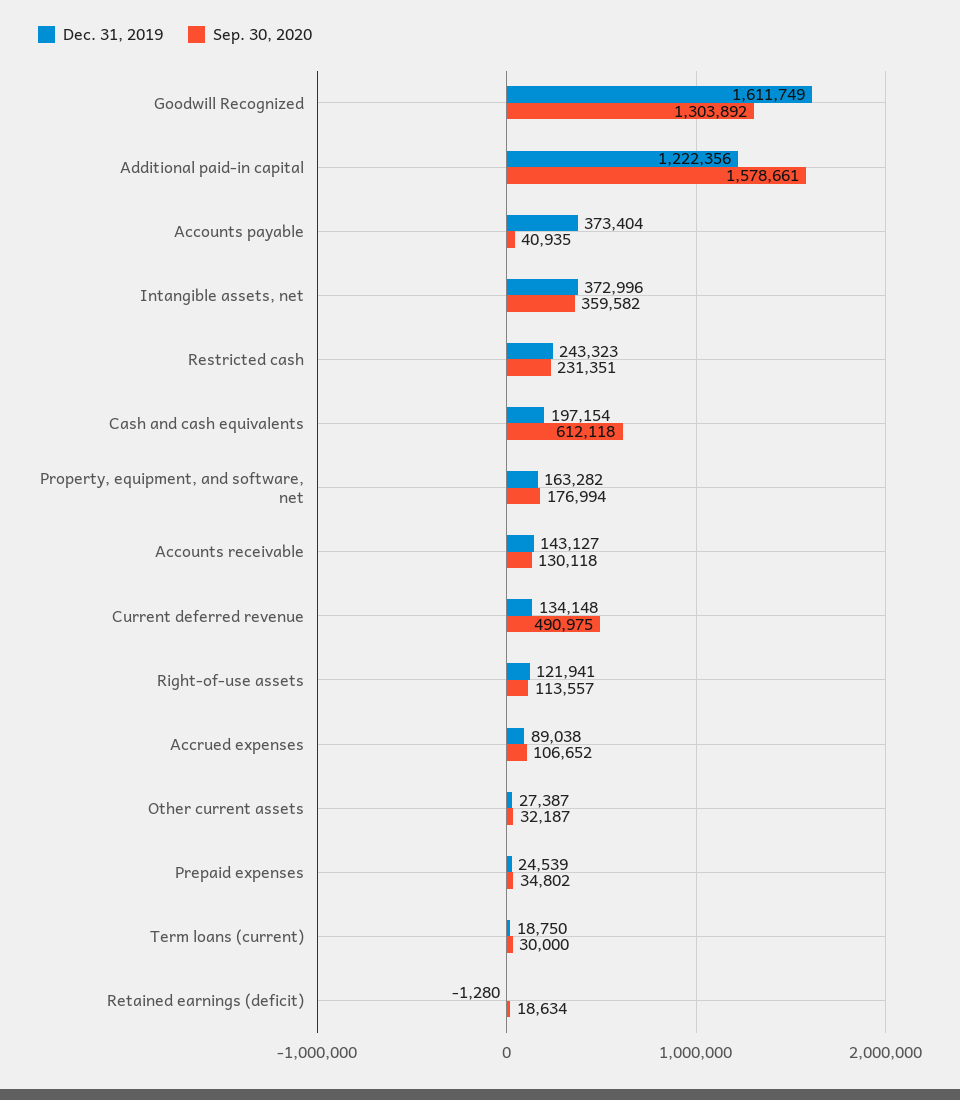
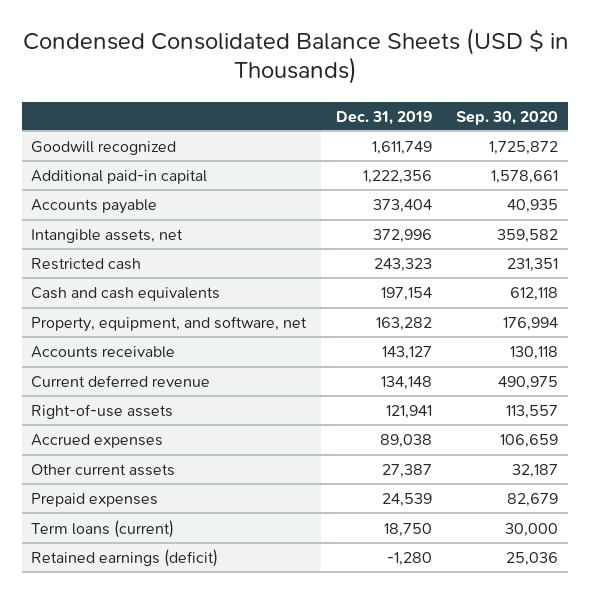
Sep. 30, 2020, Goodwill Recognized: 1303892 -> 1725872
Sep. 30, 2020, Accrued expenses: 106652 -> 106659
Sep. 30, 2020, Prepaid expenses: 34802 -> 82679
Sep. 30, 2020, Retained earnings (deficit): 18634 -> 25036

